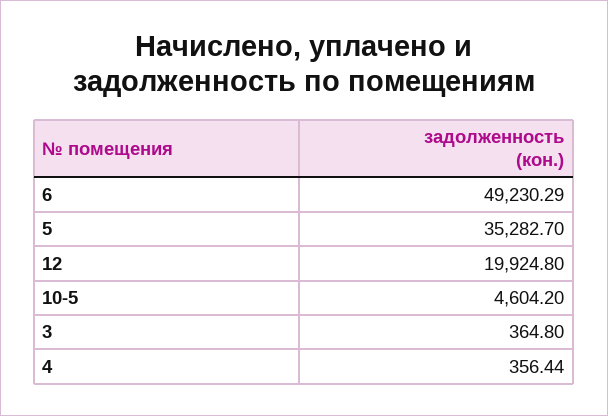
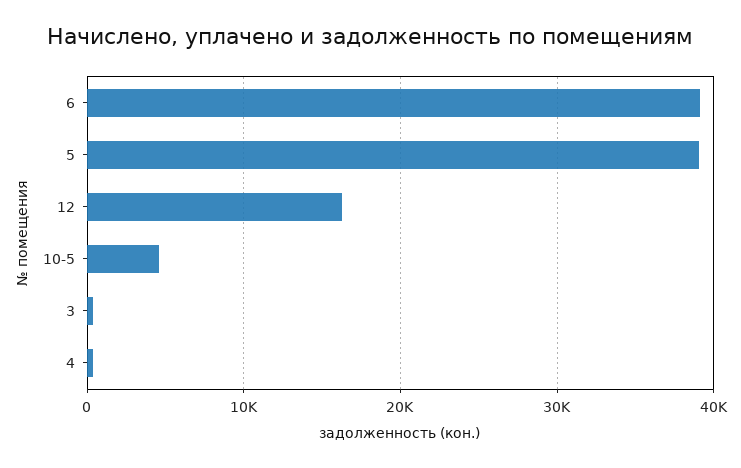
6: 49230.29 -> 39000
5: 35282.7 -> 39000
12: 19924.8 -> 16000

